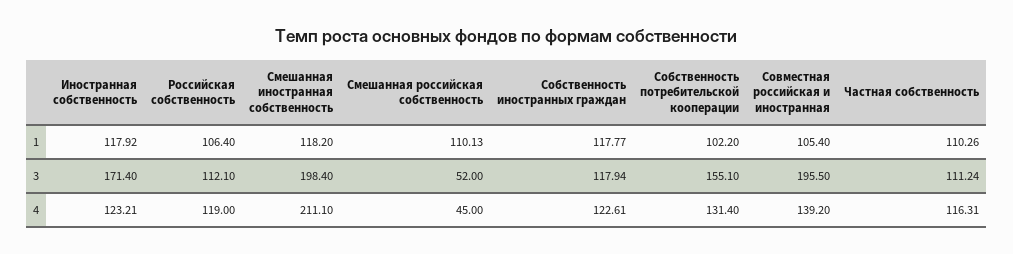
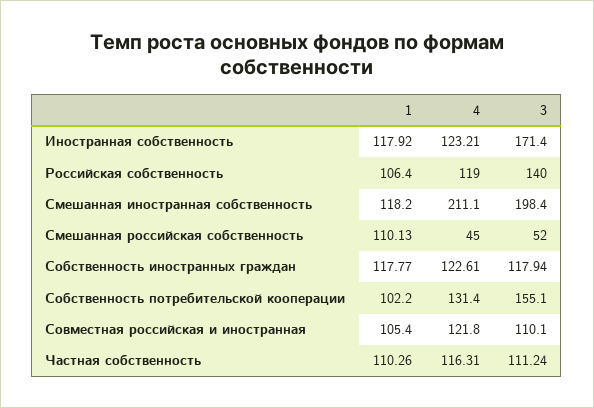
Российская собственность, 3: 112.1 -> 140
Совместная российская и иностранная, 3: 195.5 -> 110.1
Совместная российская и иностранная, 4: 139.2 -> 121.8

